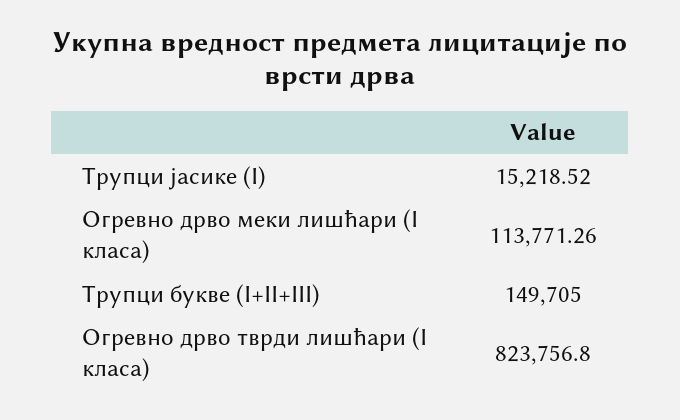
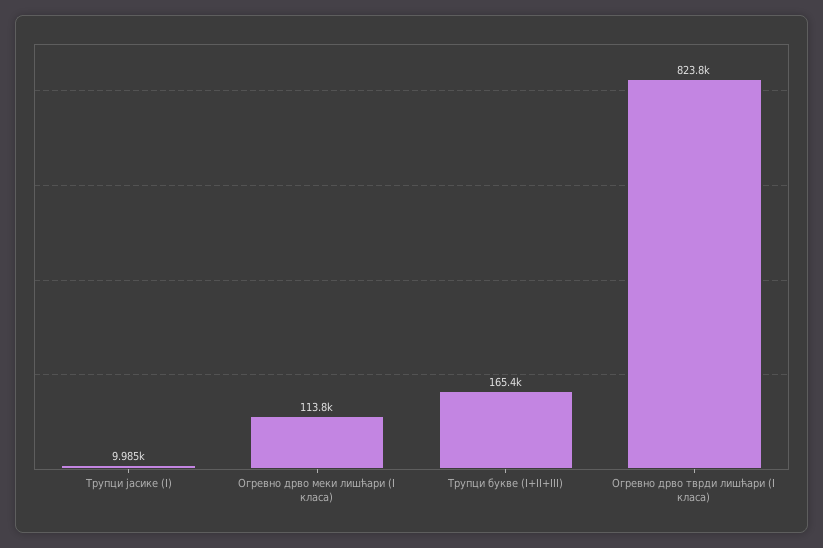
Трупци јасике (I): 15218.52 -> 9985
Трупци букве (I+II+III): 149705 -> 165400

